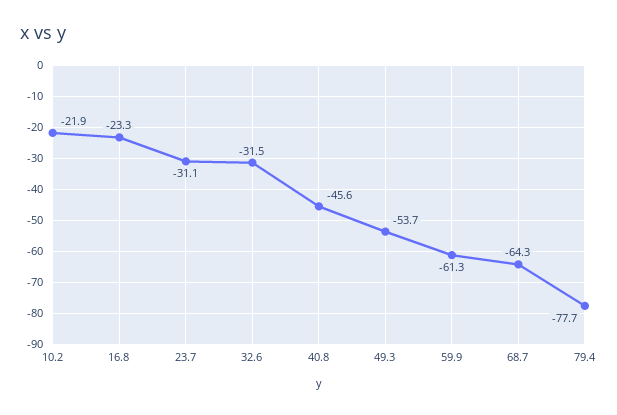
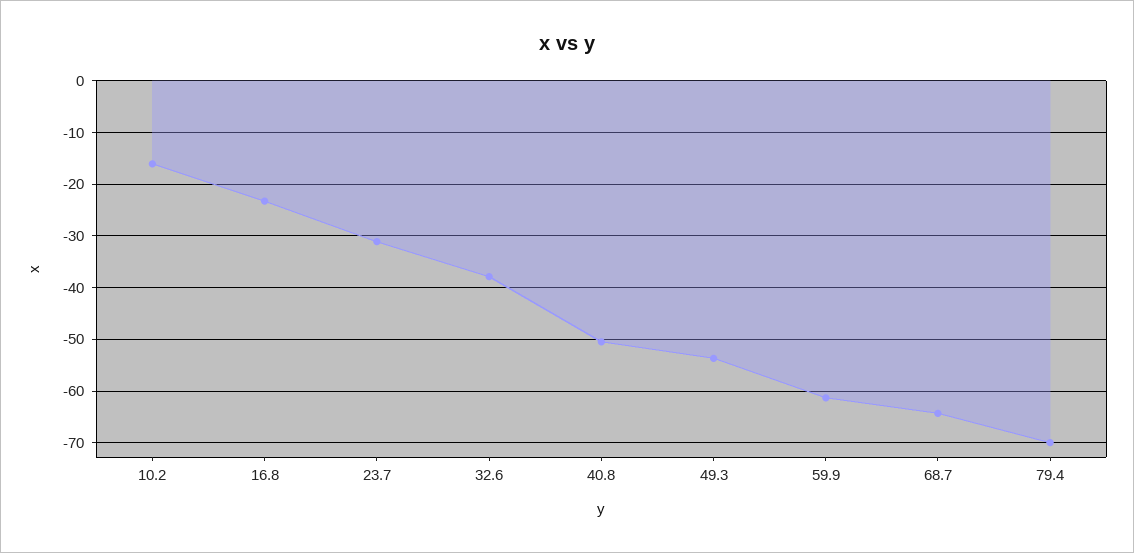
10.2: -21.9 -> -16
32.6: -31.5 -> -38
40.8: -45.6 -> -50
79.4: -77.7 -> -70

